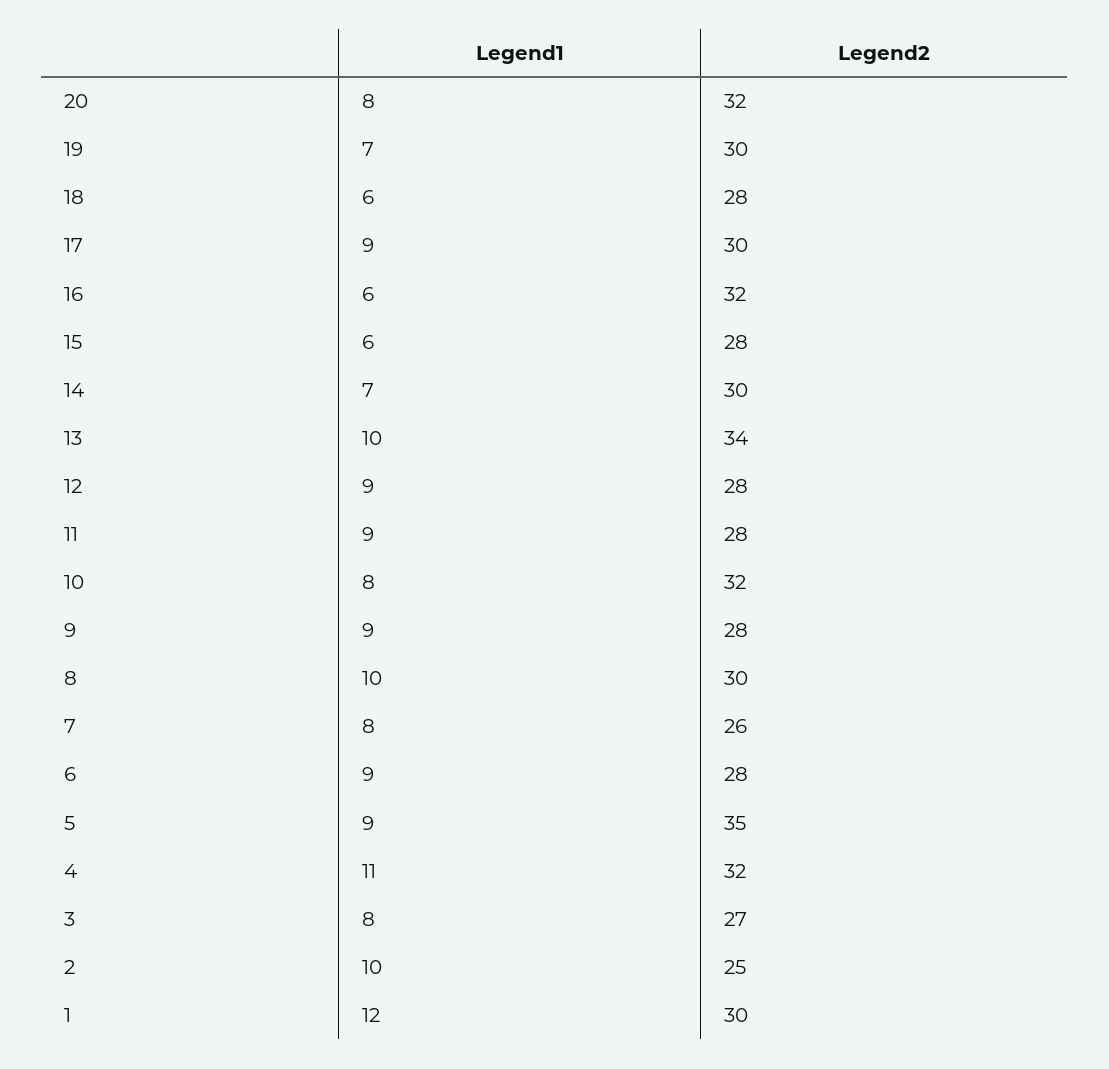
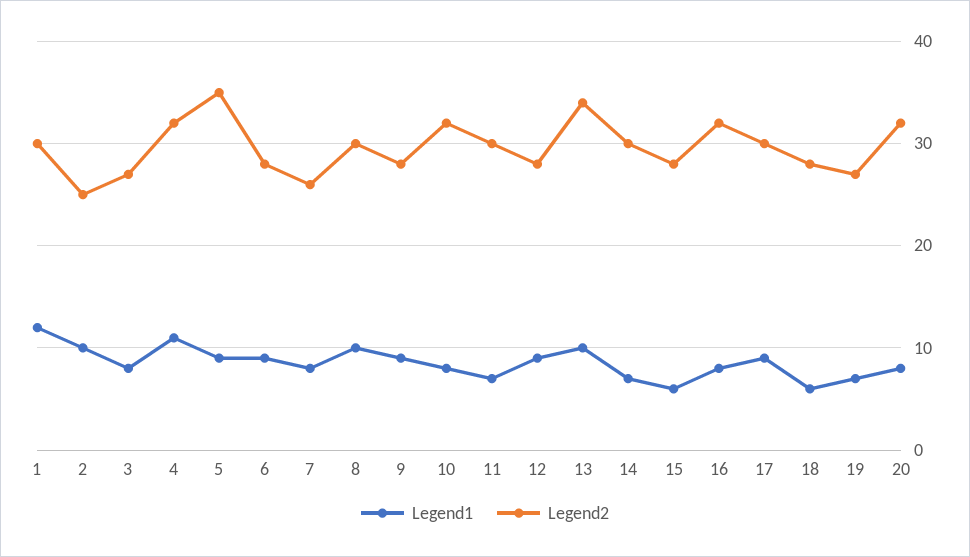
Legend2, 19: 30 -> 27
Legend1, 16: 6 -> 8
Legend1, 11: 9 -> 7
Legend2, 11: 28 -> 30

